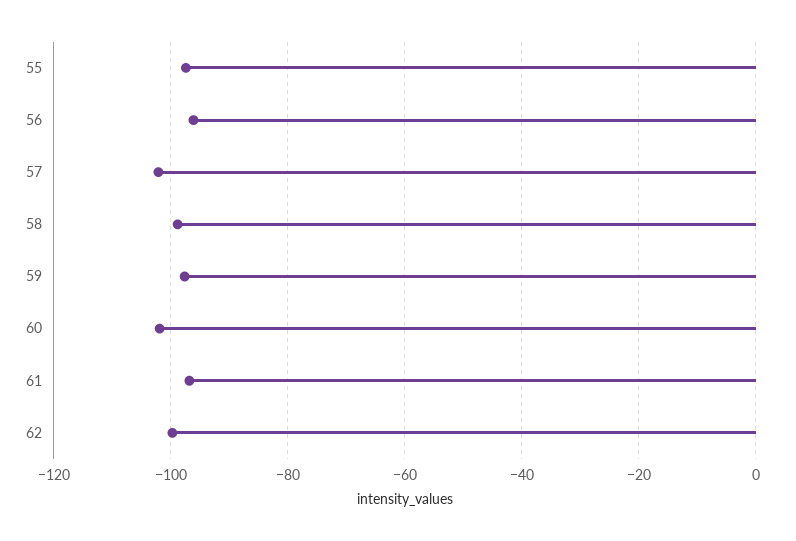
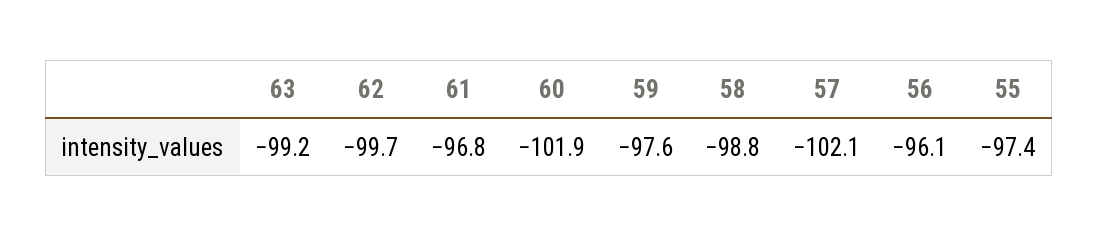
63: none -> -99.2

